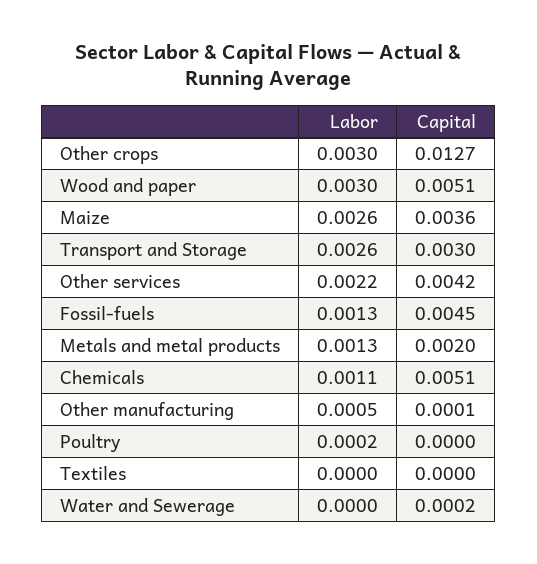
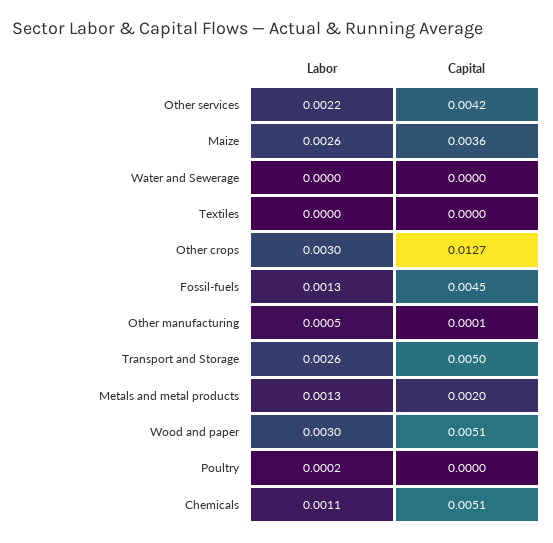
Capital, Transport and Storage: 0.003 -> 0.005
Capital, Water and Sewerage: 0.0002 -> 0

